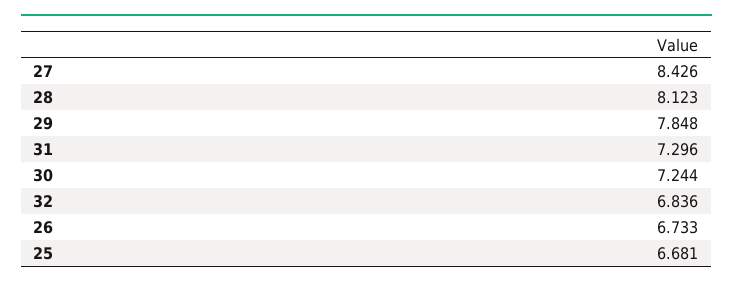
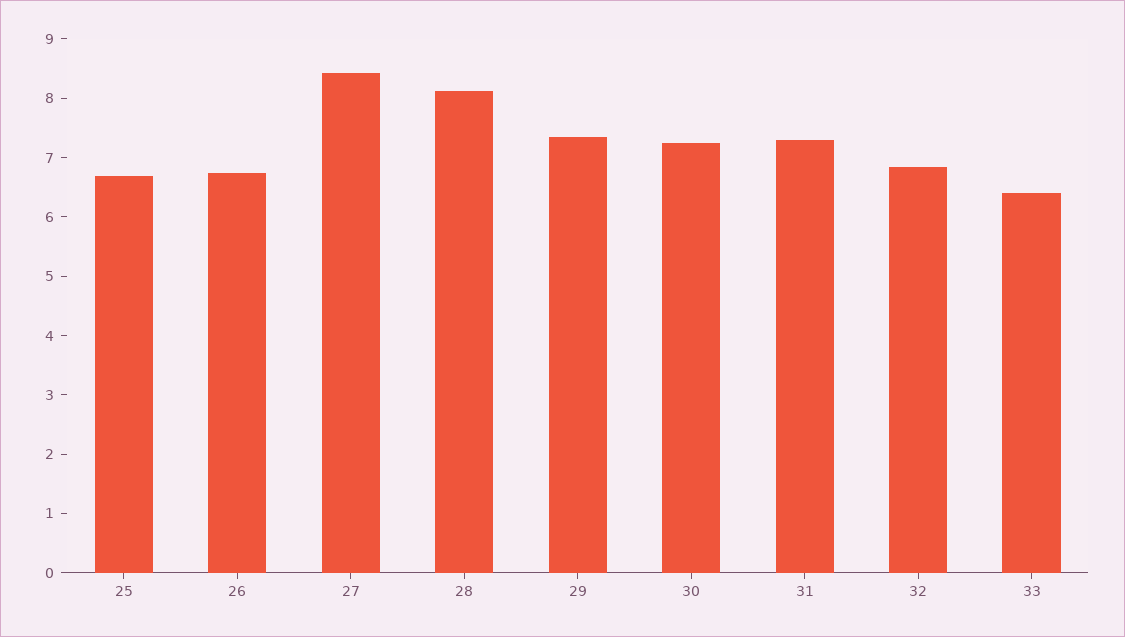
29: 7.848 -> 7.4
33: none -> 6.4

